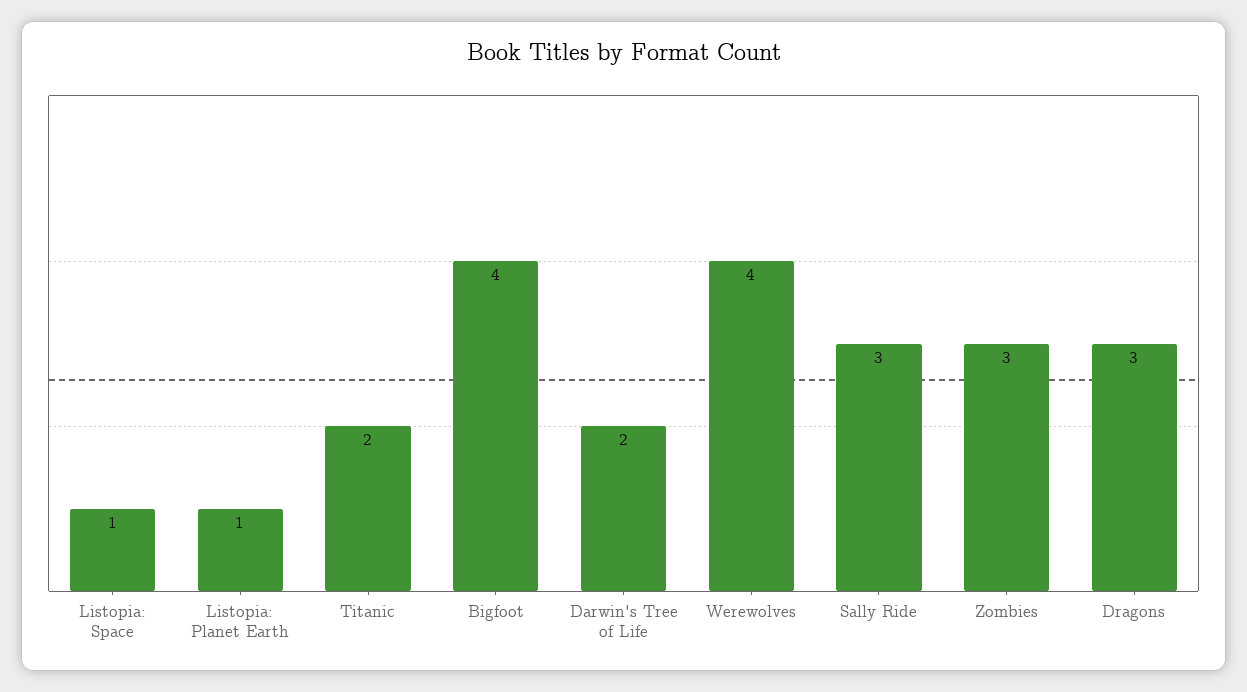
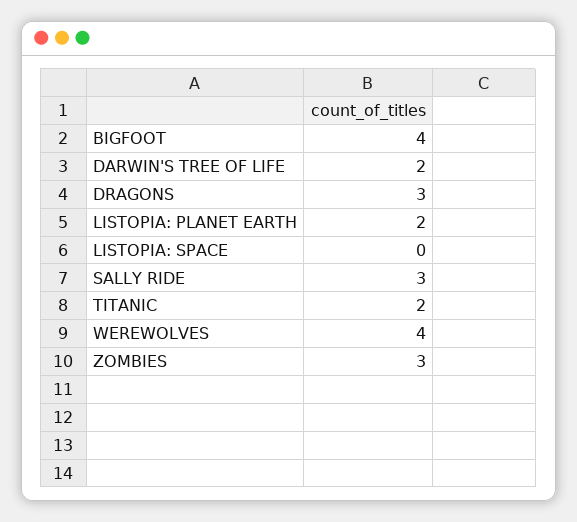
Listopia: Space: 1 -> 0
Listopia: Planet Earth: 1 -> 2

